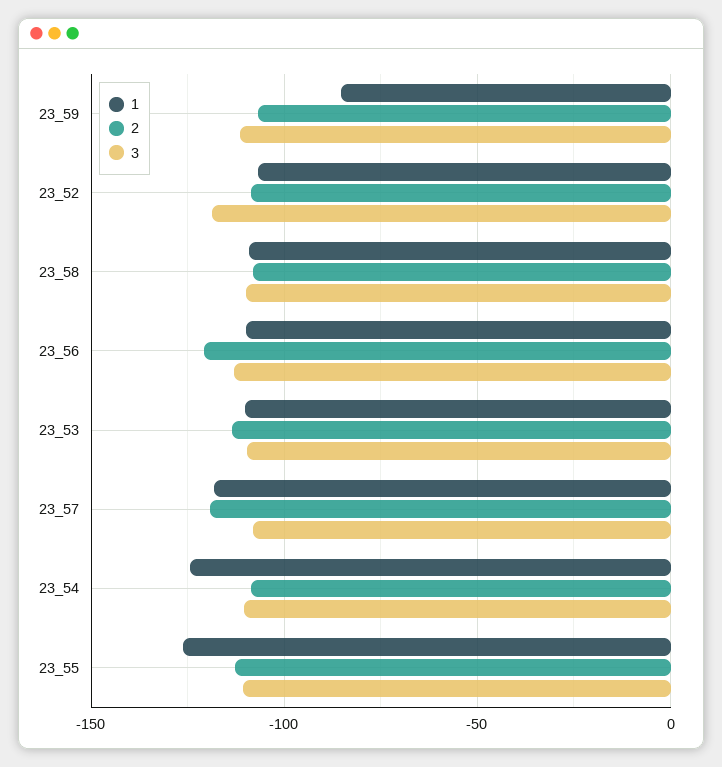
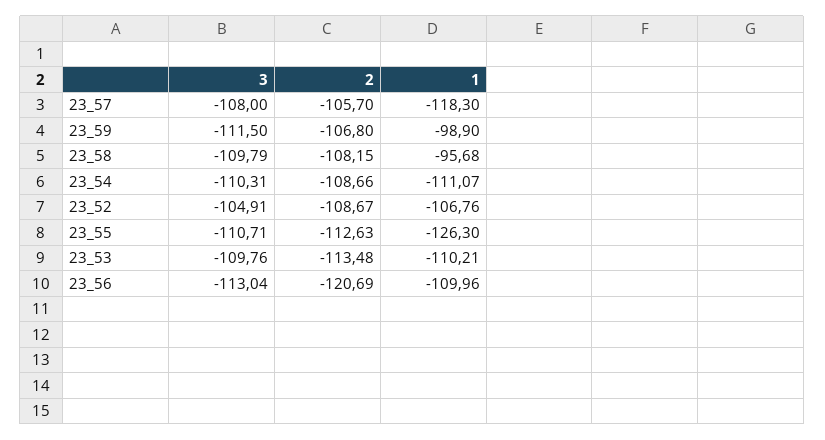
1, 23_59: -85 -> -98.9
3, 23_52: -120 -> -104.91
1, 23_58: -110 -> -95.68
2, 23_57: -120 -> -105.7
1, 23_54: -125 -> -111.07

